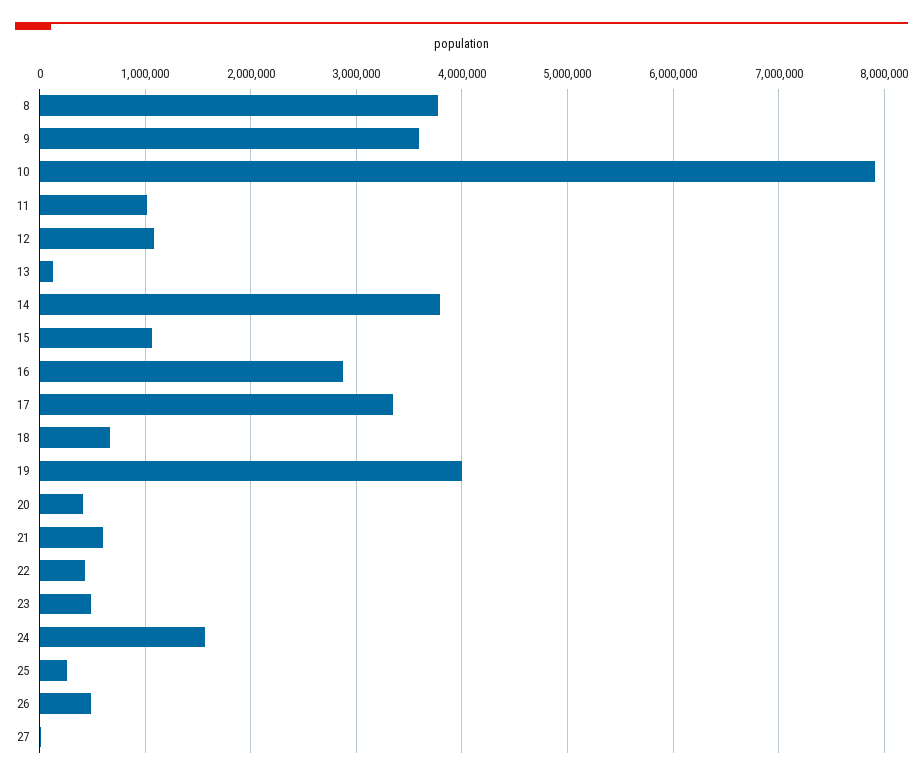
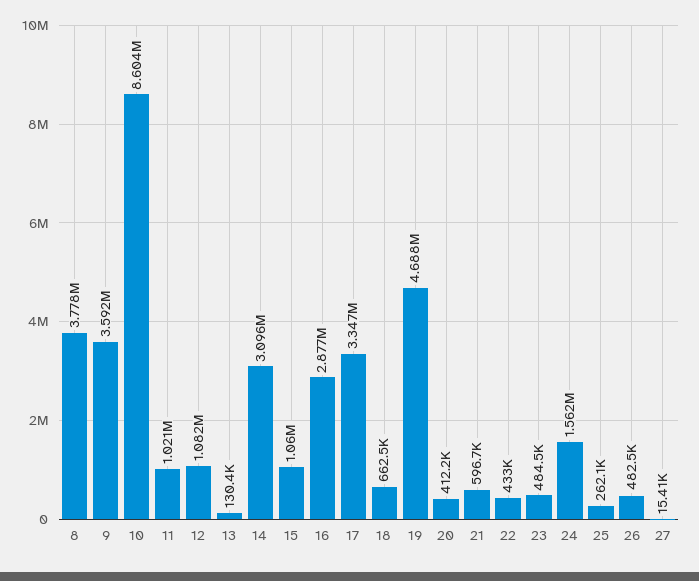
10: 7900000 -> 8604000
14: 3800000 -> 3096000
19: 4000000 -> 4688000

